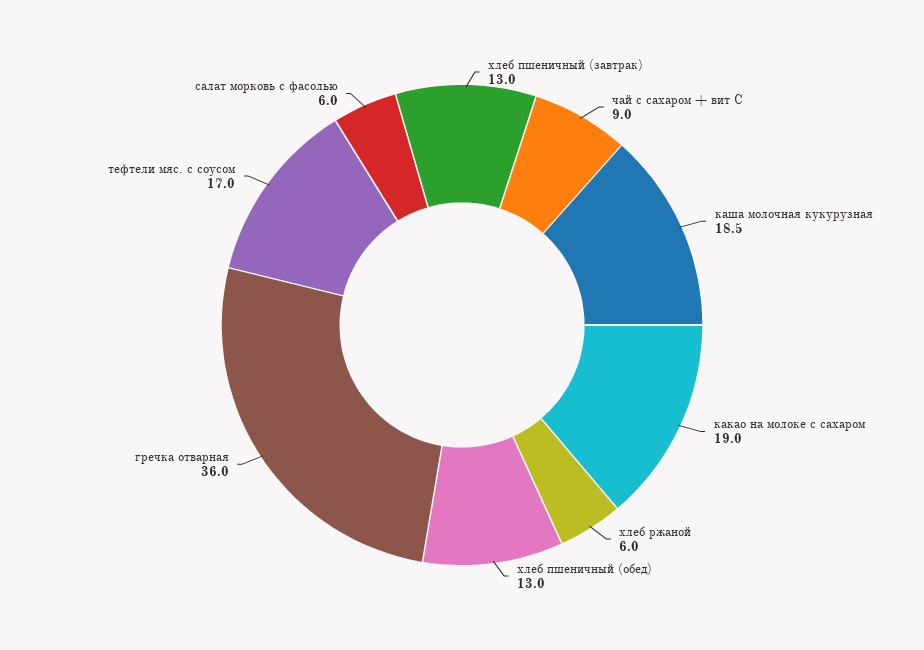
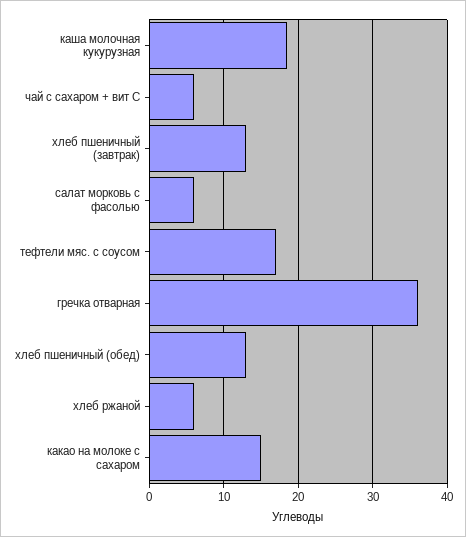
чай с сахаром + вит С: 9 -> 6
какао на молоке с сахаром: 19 -> 15

